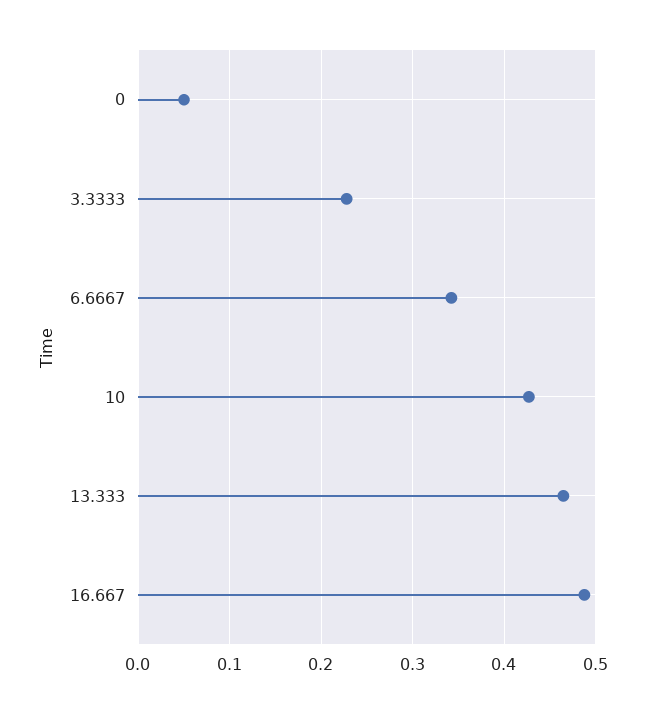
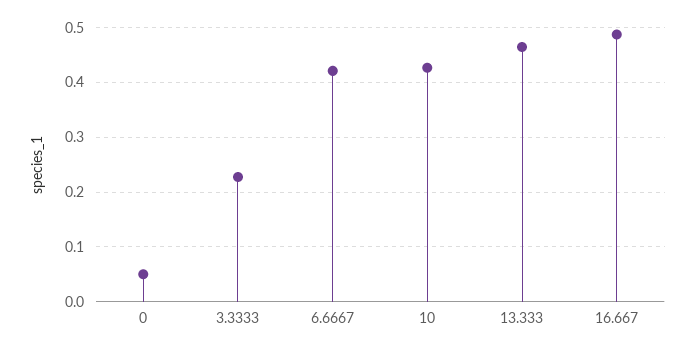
6.6667: 0.34 -> 0.42

